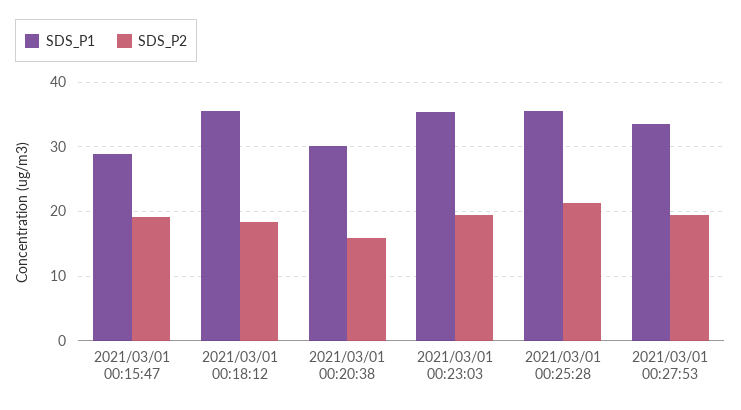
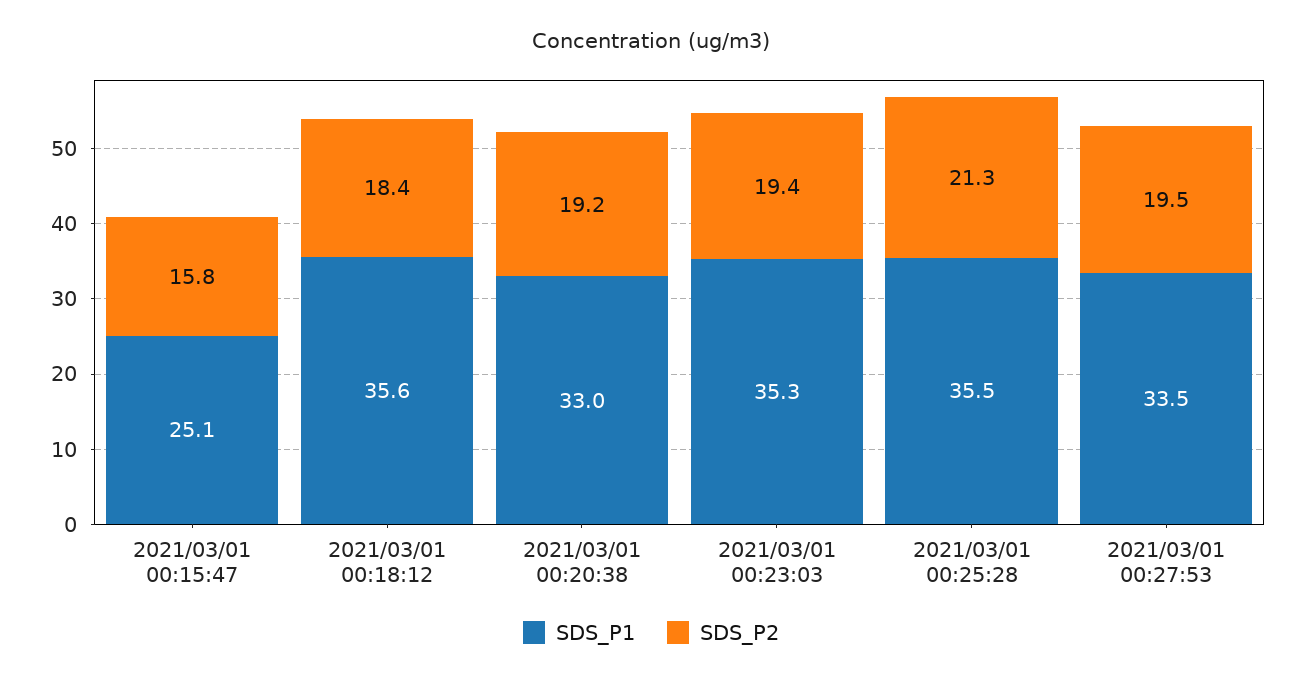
SDS_P1, 2021/03/01 00:15:47: 29 -> 25.1
SDS_P2, 2021/03/01 00:15:47: 19 -> 15.8
SDS_P1, 2021/03/01 00:20:38: 30 -> 33
SDS_P2, 2021/03/01 00:20:38: 16 -> 19.2

